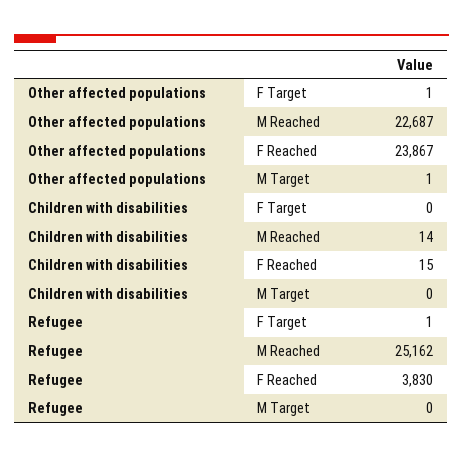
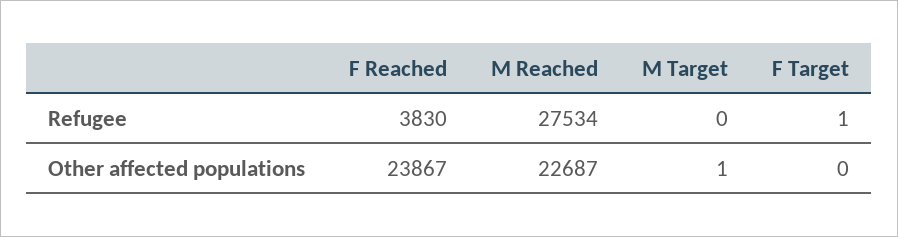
Other affected populations, F Target: 1 -> 0
Children with disabilities, F Target: 0 -> none
Children with disabilities, M Reached: 14 -> none
Children with disabilities, F Reached: 15 -> none
Children with disabilities, M Target: 0 -> none
Refugee, M Reached: 25162 -> 27534

